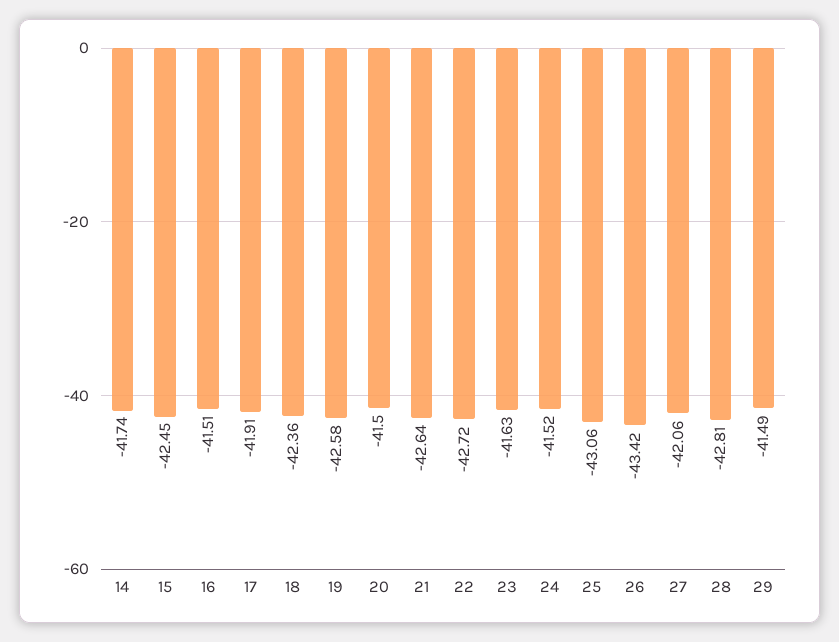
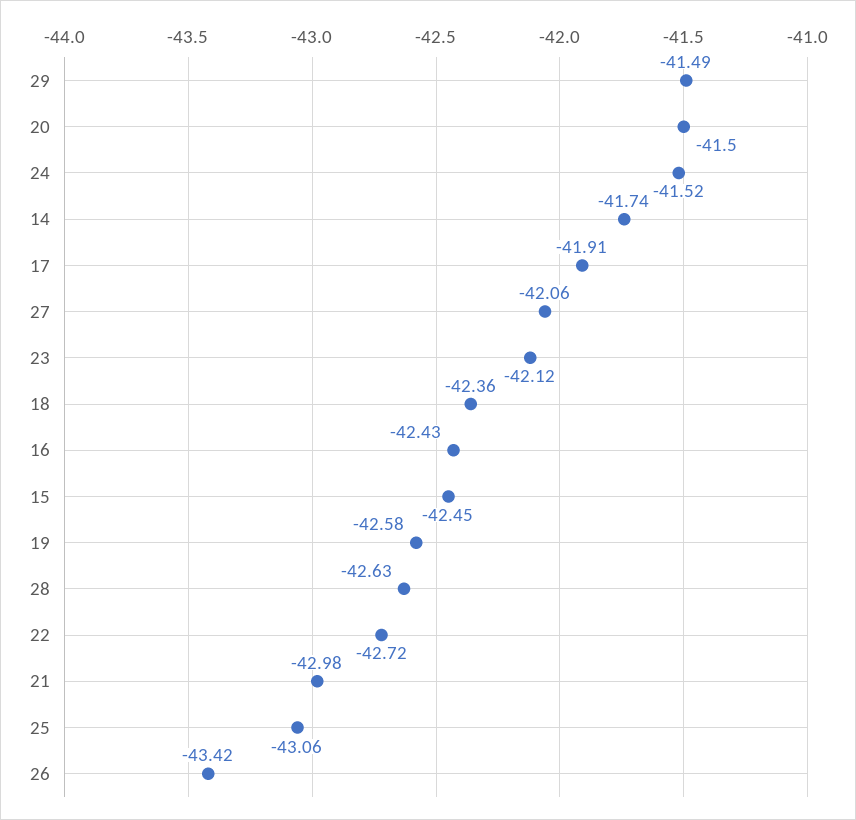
16: -41.51 -> -42.43
21: -42.64 -> -42.98
23: -41.63 -> -42.12
28: -42.81 -> -42.63

